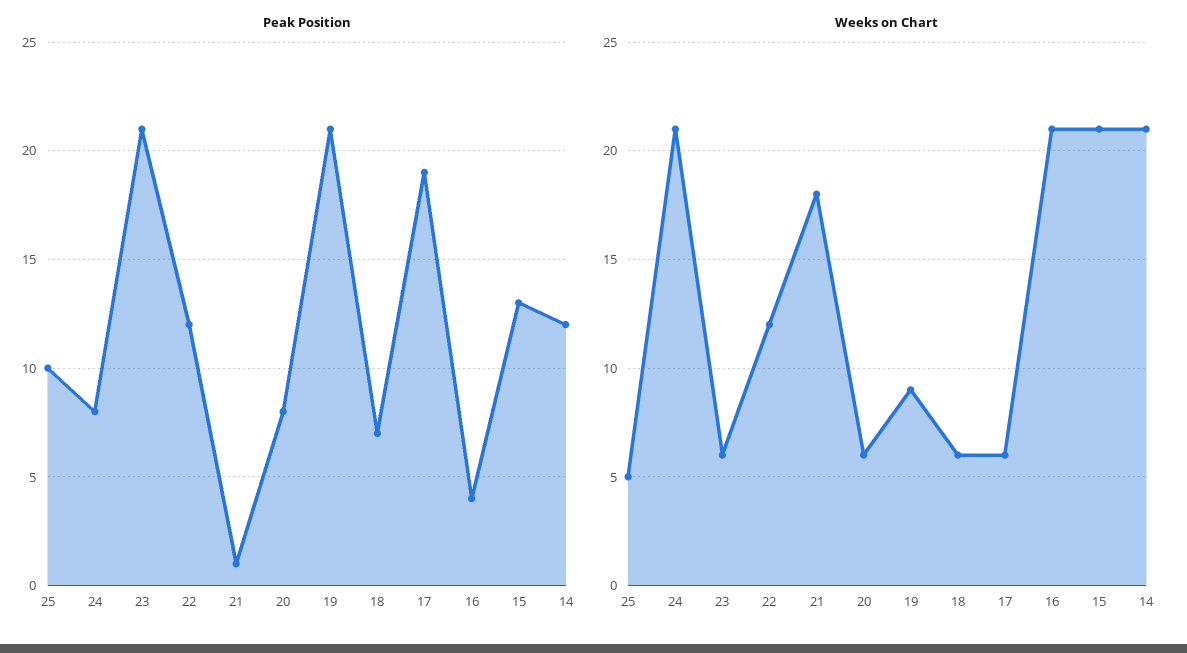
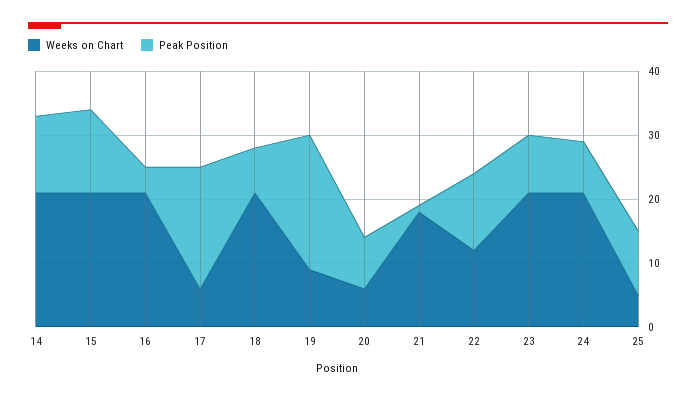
Peak Position, 23: 21 -> 10
Weeks on Chart, 23: 6 -> 20
Weeks on Chart, 18: 6 -> 20

